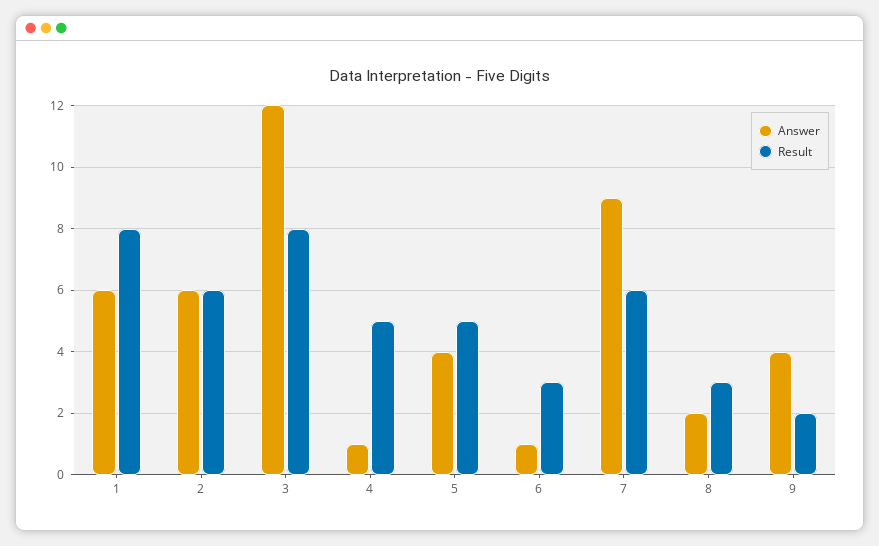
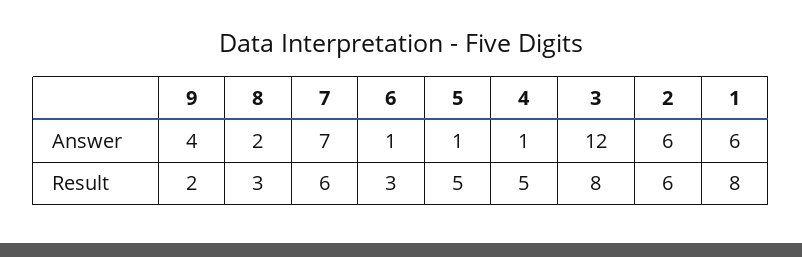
Answer, 5: 4 -> 1
Answer, 7: 9 -> 7

